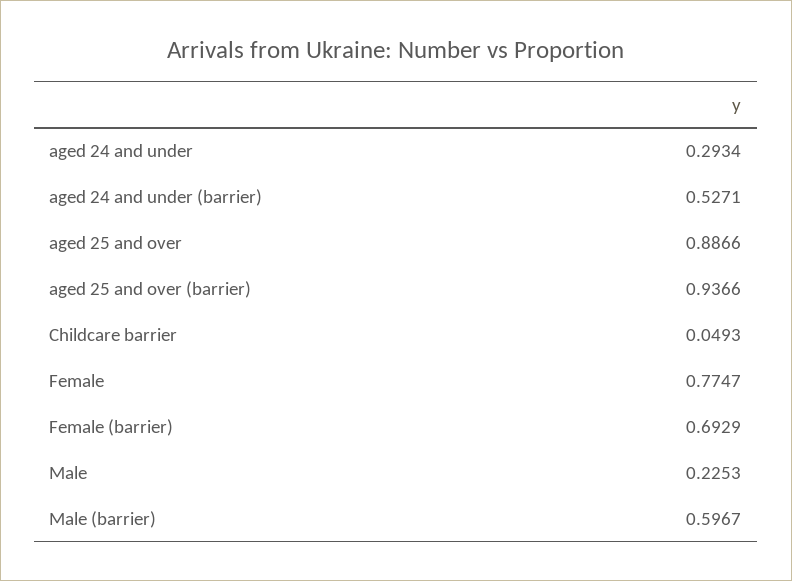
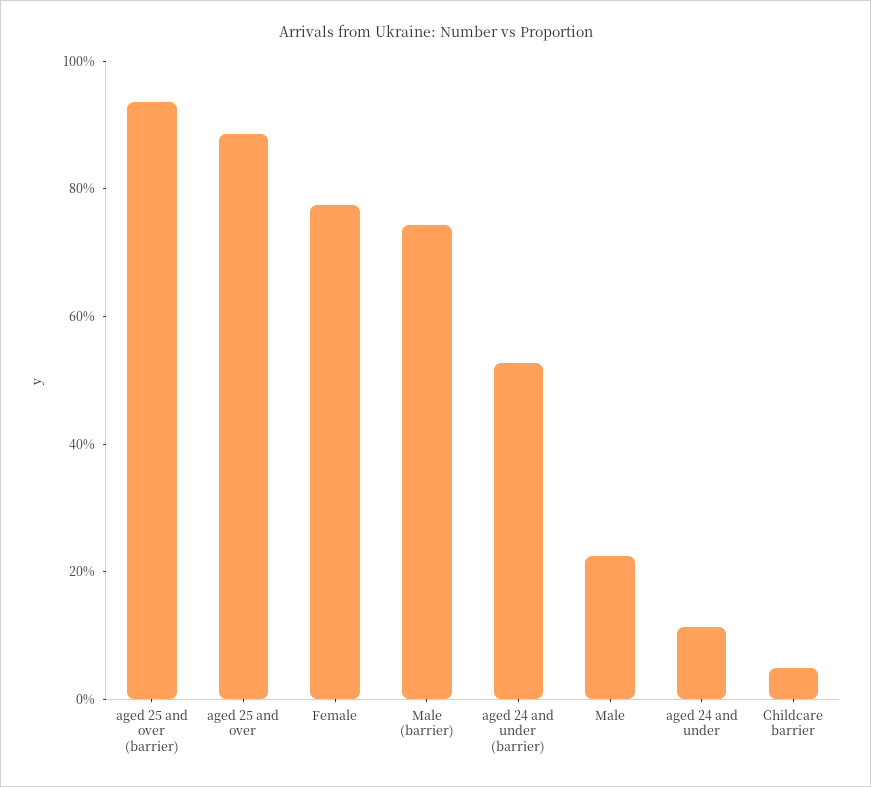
aged 24 and under: 0.2934 -> 0.1
Female (barrier): 0.6929 -> none
Male (barrier): 0.5967 -> 0.75

